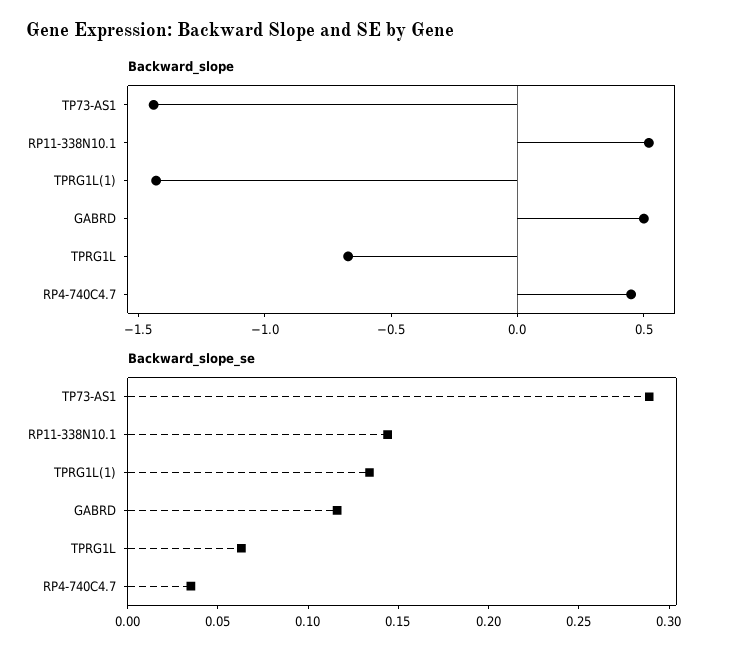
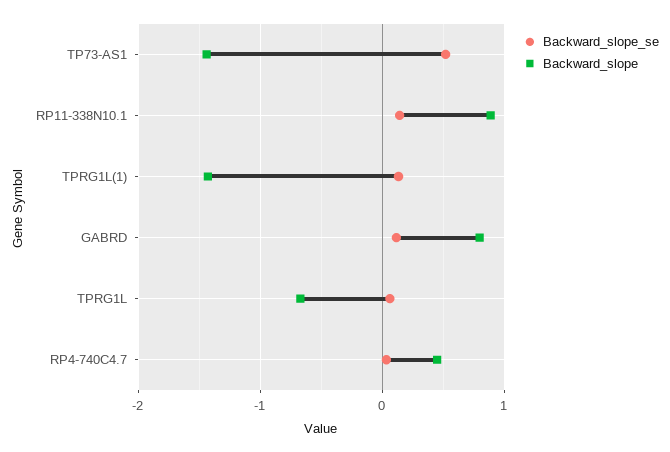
Backward_slope, RP11-338N10.1: 0.5 -> 0.9
Backward_slope, GABRD: 0.5 -> 0.8
Backward_slope_se, TP73-AS1: 0.29 -> 0.5

